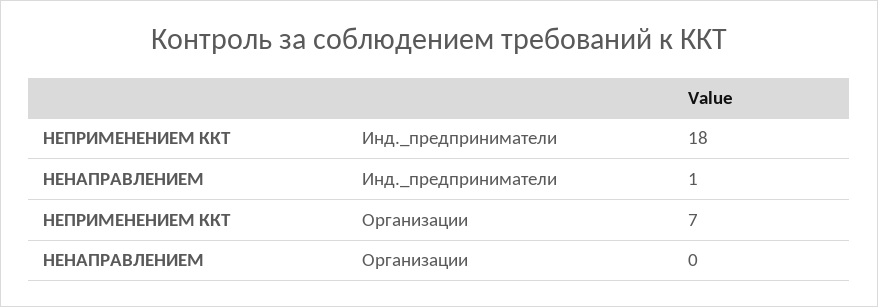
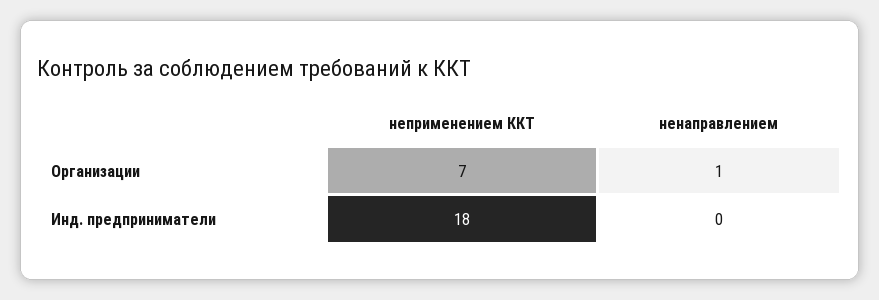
НЕНАПРАВЛЕНИЕМ, Инд._предприниматели: 1 -> 0
НЕНАПРАВЛЕНИЕМ, Организации: 0 -> 1

